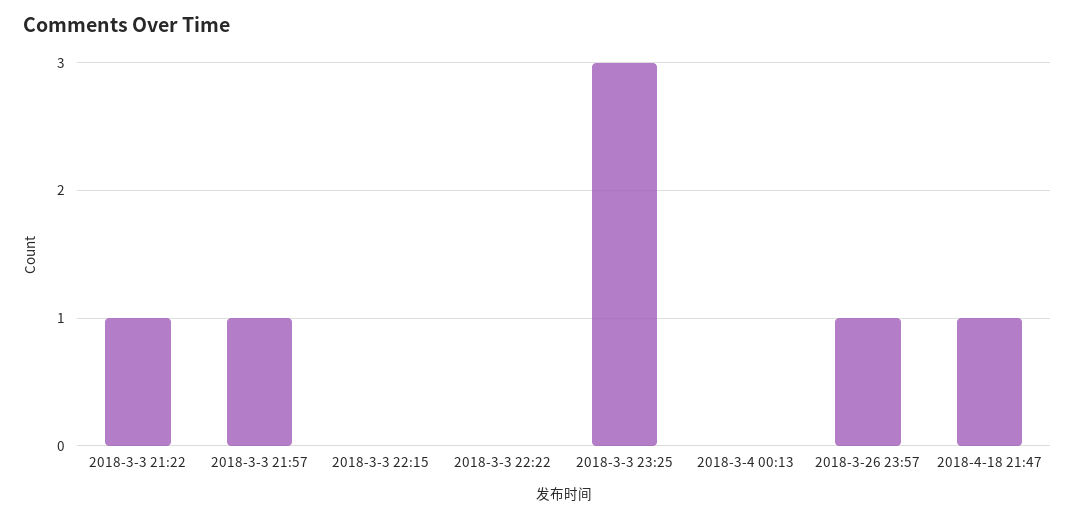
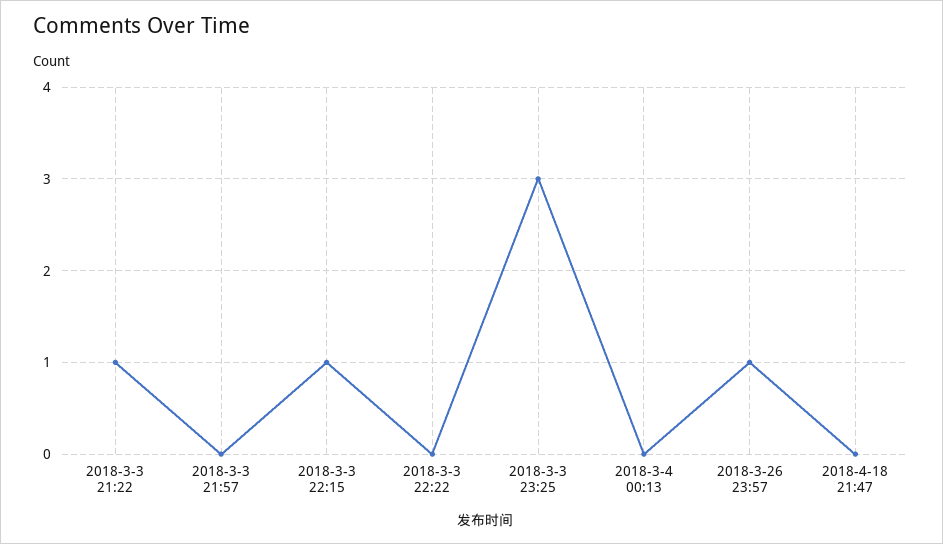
2018-3-3 21:57: 1 -> 0
2018-3-3 22:15: 0 -> 1
2018-4-18 21:47: 1 -> 0

